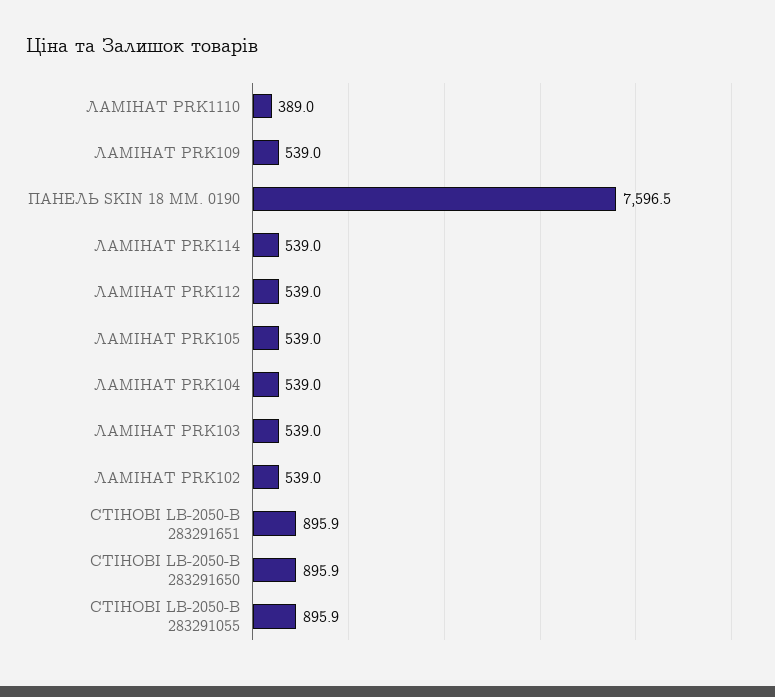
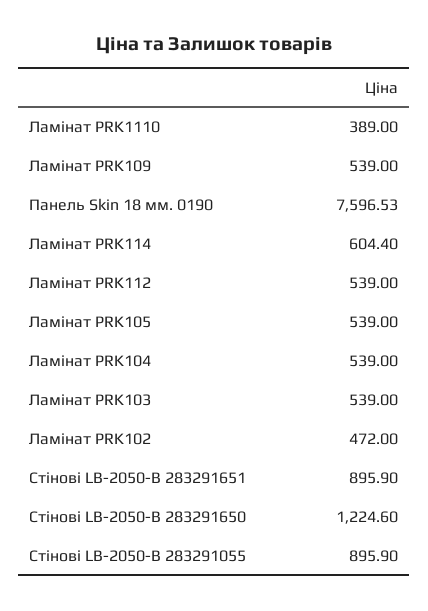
ЛАМІНАТ PRK114: 539 -> 604.4
ЛАМІНАТ PRK102: 539 -> 472
СТІНОВІ LB-2050-В 283291650: 895.9 -> 1224.6

